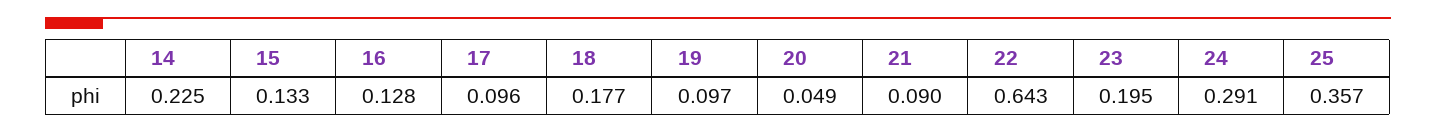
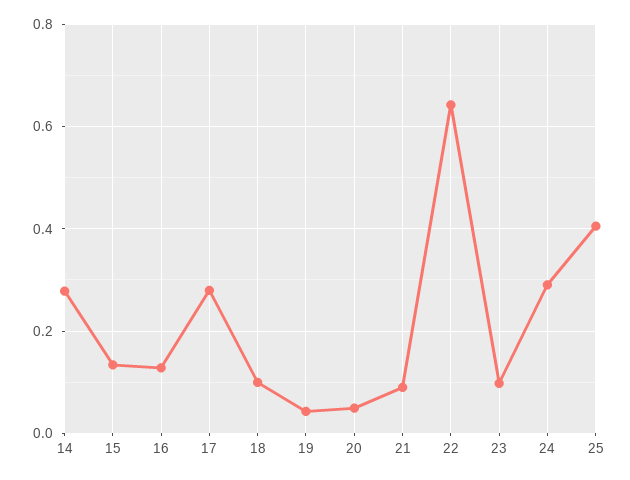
14: 0.225 -> 0.28
17: 0.096 -> 0.28
18: 0.177 -> 0.1
19: 0.097 -> 0.04
23: 0.195 -> 0.1
25: 0.357 -> 0.4

